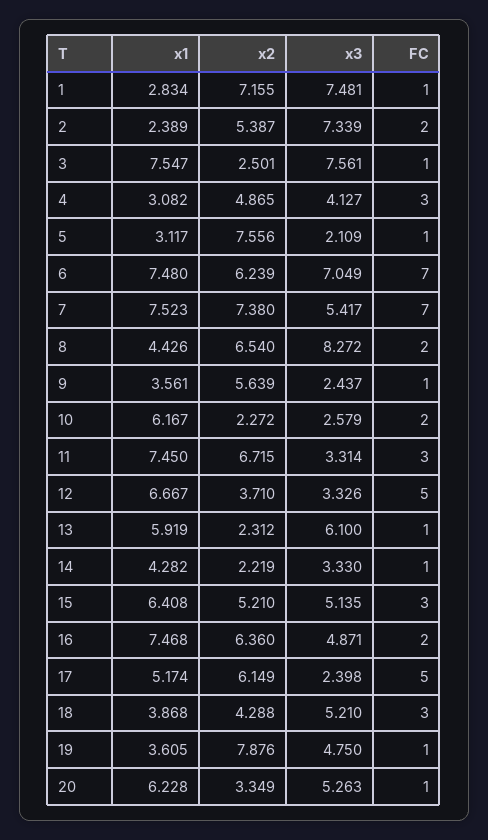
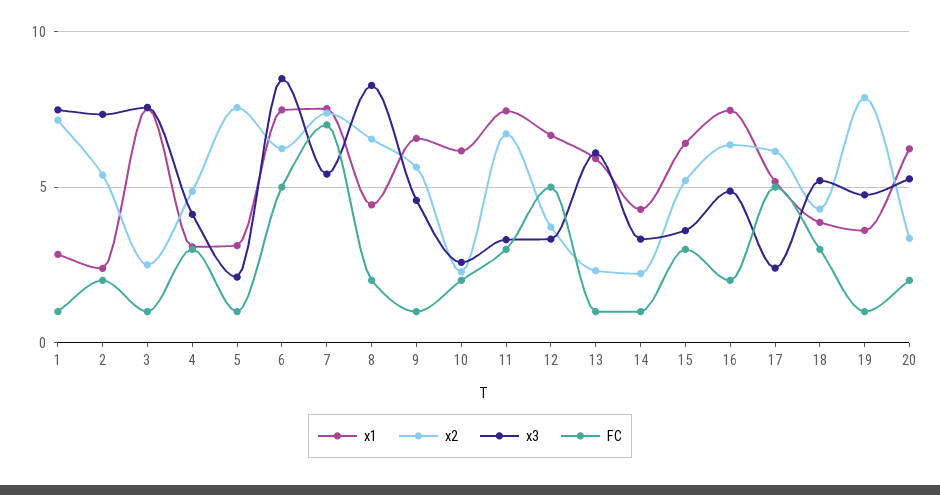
x3, 6: 7.049 -> 8.5
FC, 6: 7 -> 5
x1, 9: 3.561 -> 6.5
x3, 9: 2.437 -> 4.5
x3, 15: 5.135 -> 3.5
FC, 20: 1 -> 2

